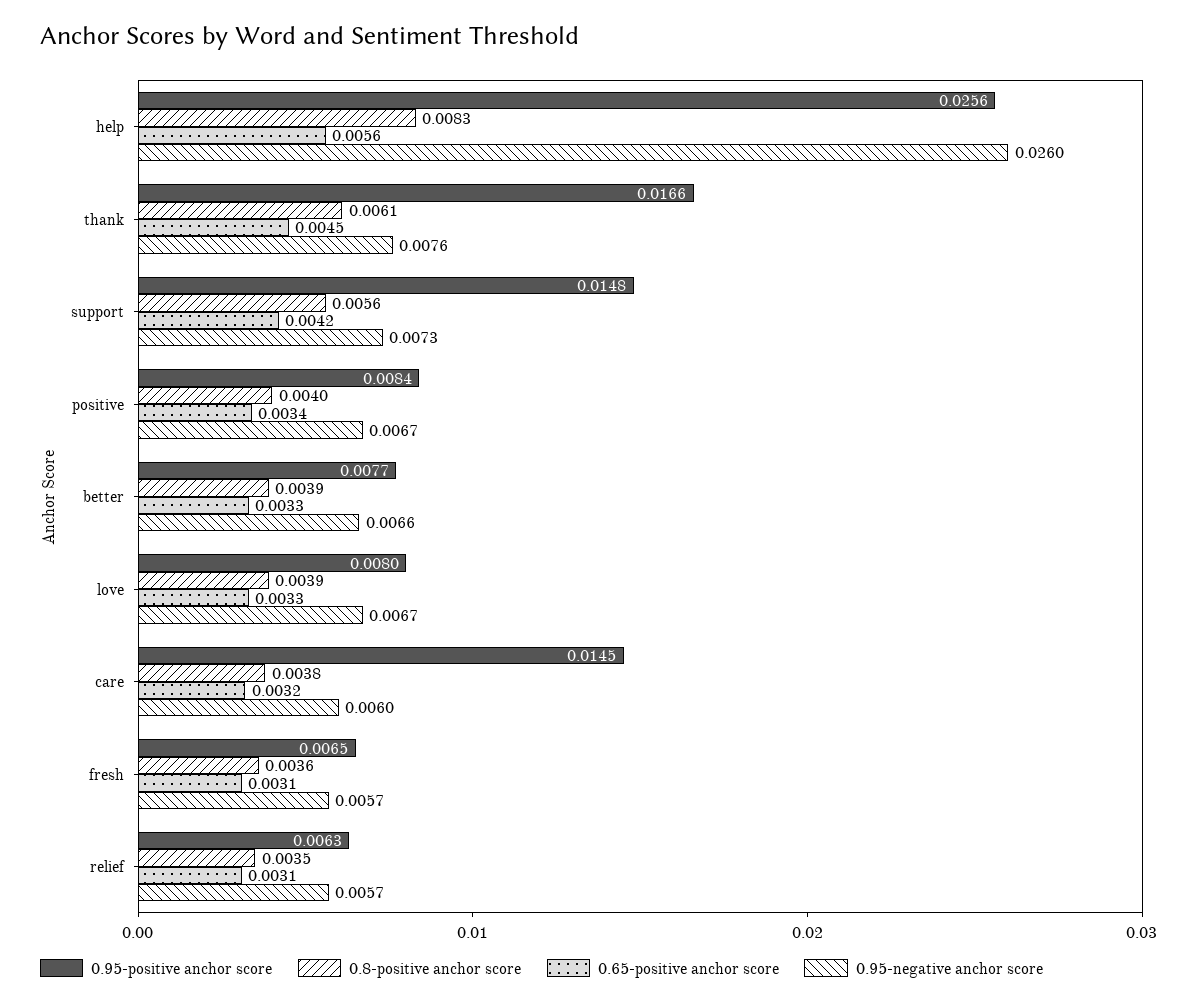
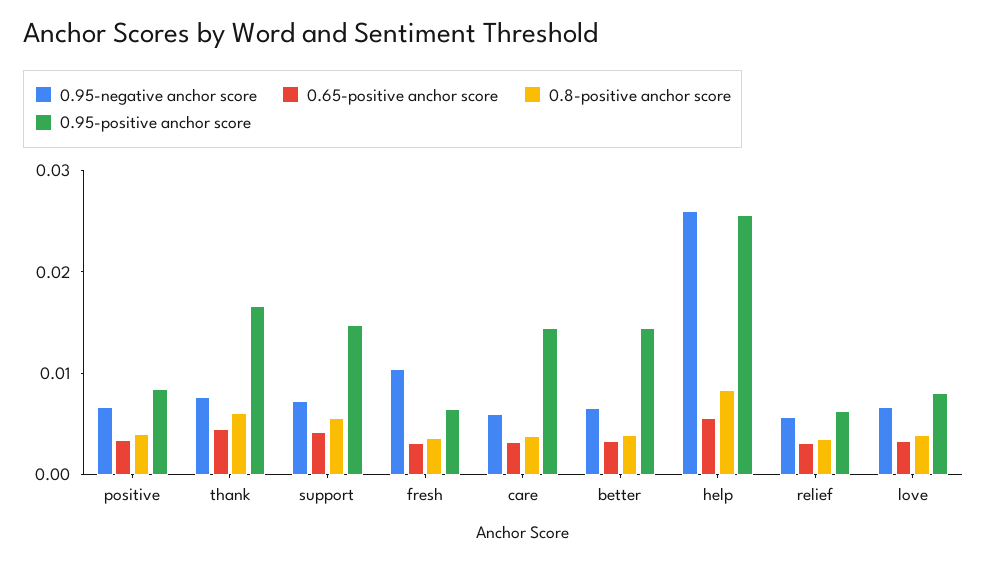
0.95-positive anchor score, better: 0.0077 -> 0.014
0.95-negative anchor score, fresh: 0.0057 -> 0.01

